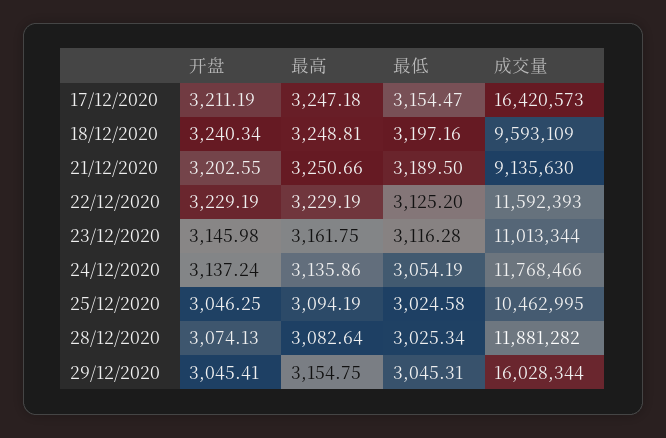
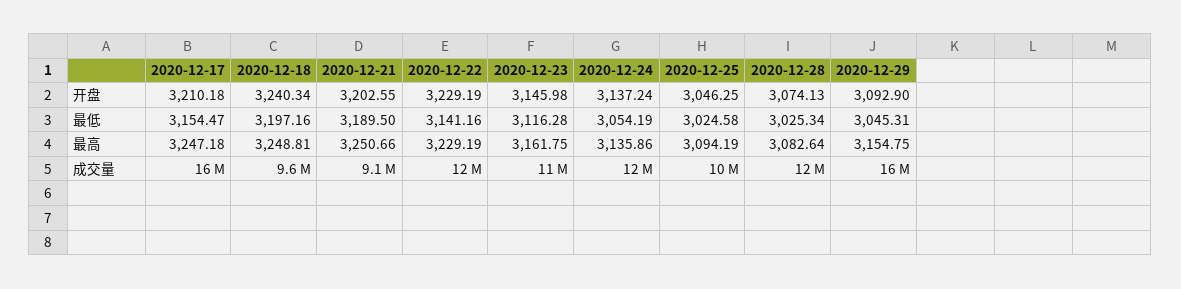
开盘, 17/12/2020: 3211.19 -> 3210.18
最低, 22/12/2020: 3125.2 -> 3141.16
开盘, 29/12/2020: 3045.41 -> 3092.9

